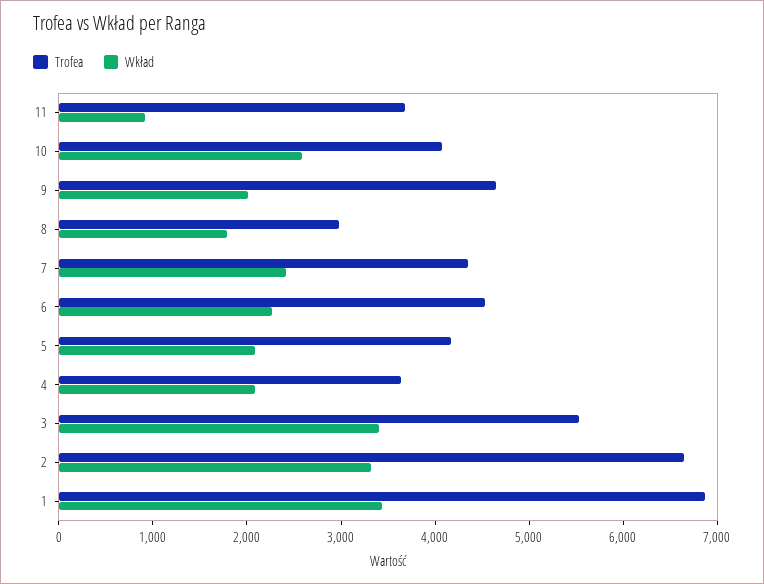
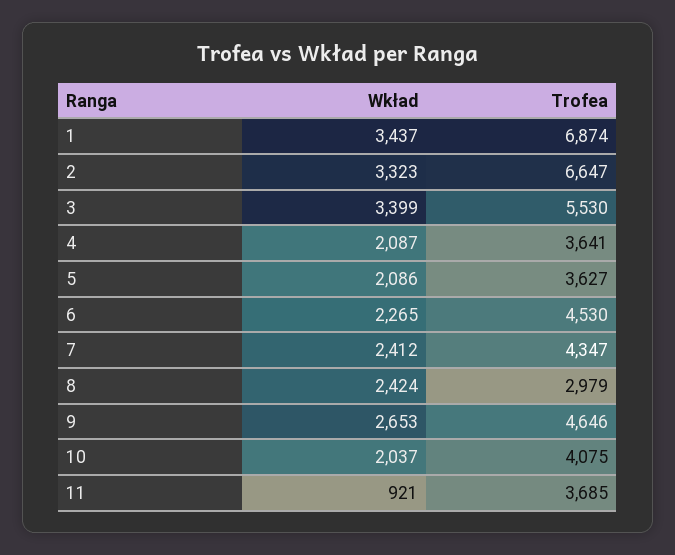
Wkład, 10: 2600 -> 2037
Wkład, 9: 2000 -> 2653
Wkład, 8: 1800 -> 2424
Trofea, 5: 4200 -> 3627

